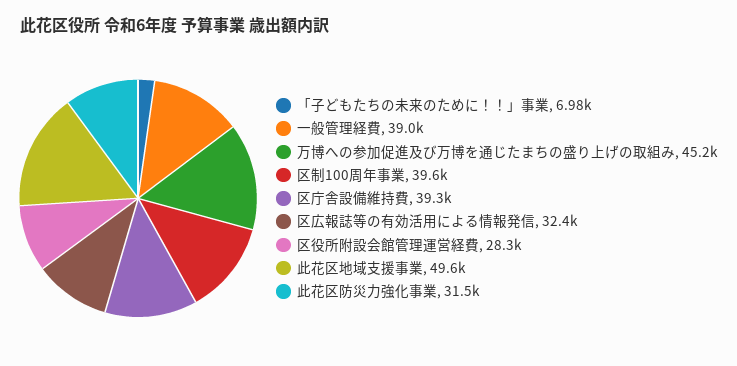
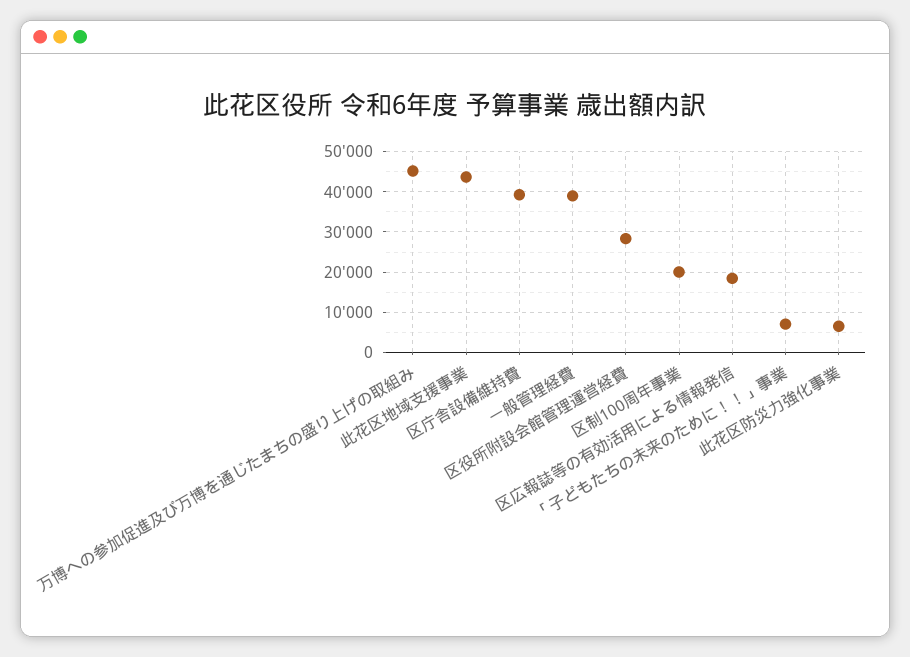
区制100周年事業: 39600 -> 20000
区広報誌等の有効活用による情報発信: 32400 -> 18000
此花区地域支援事業: 49600 -> 44000
此花区防災力強化事業: 31500 -> 6000

